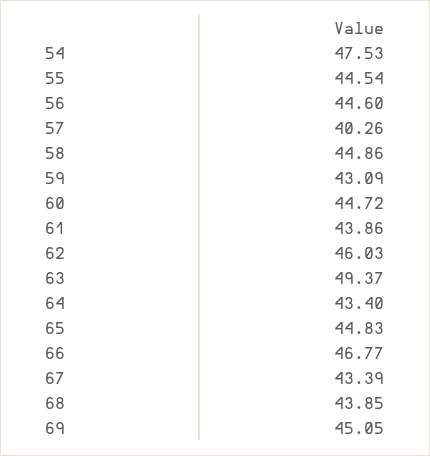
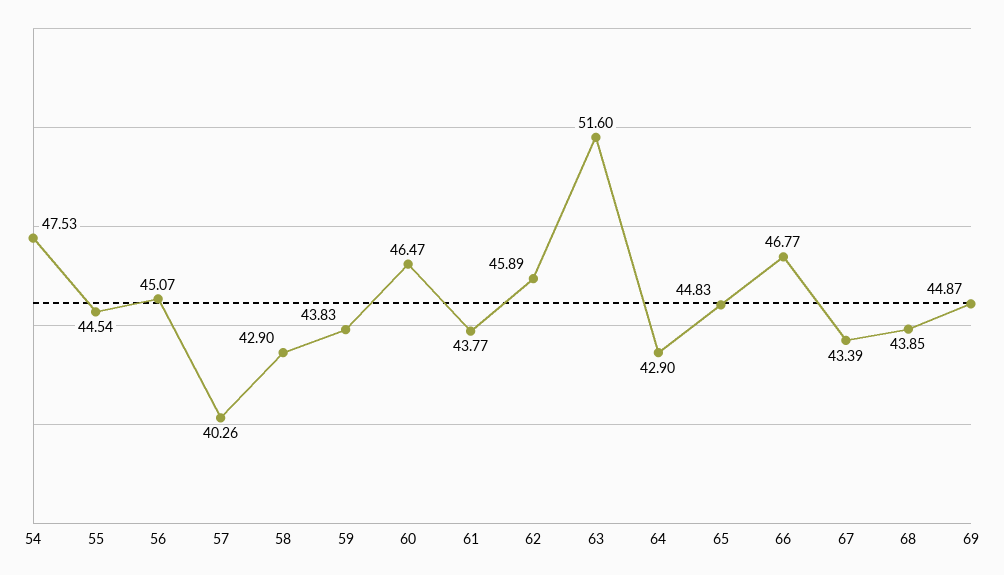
56: 44.6 -> 45.07
58: 44.86 -> 42.9
59: 43.09 -> 43.83
60: 44.72 -> 46.47
61: 43.86 -> 43.77
62: 46.03 -> 45.89
63: 49.37 -> 51.6
64: 43.4 -> 42.9
69: 45.05 -> 44.87

